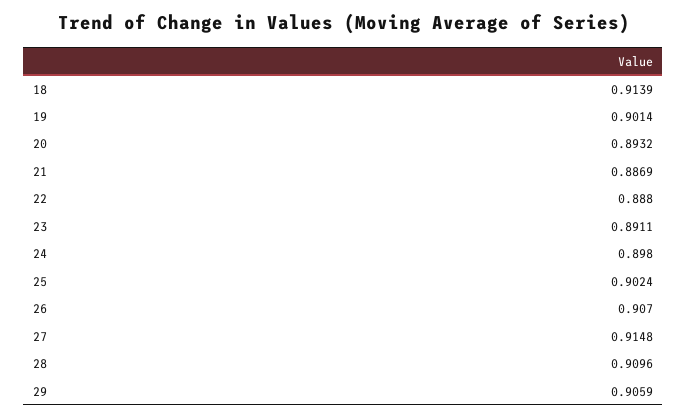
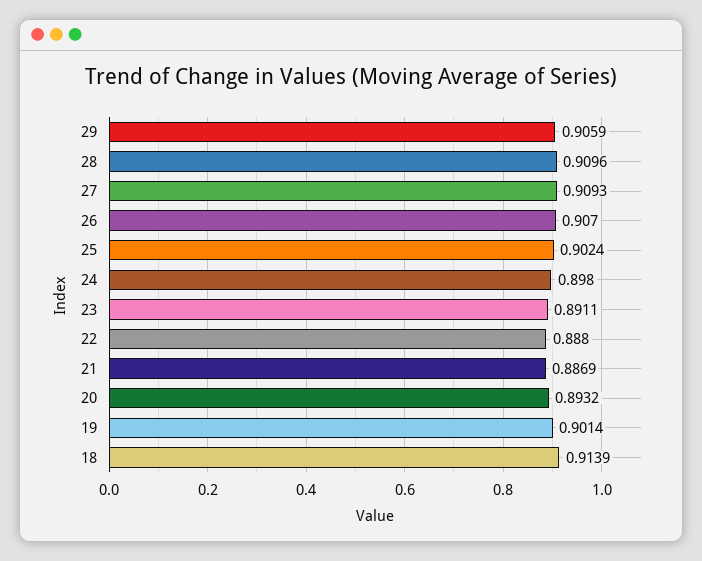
27: 0.9148 -> 0.9093

